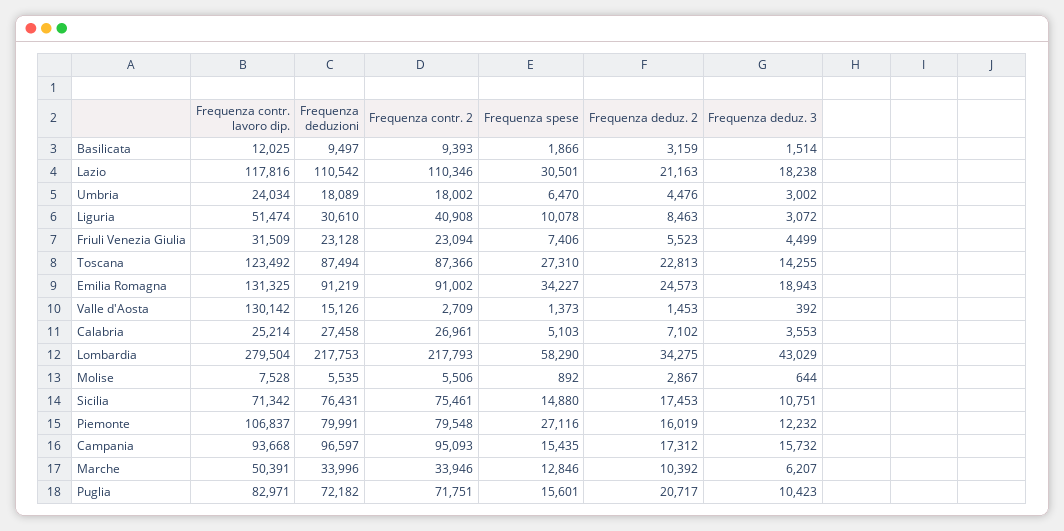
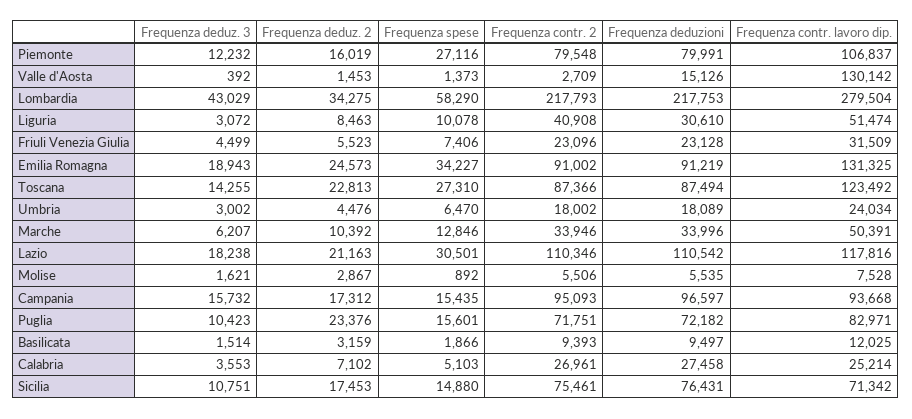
Frequenza contr. 2, Friuli Venezia Giulia: 23094 -> 23096
Frequenza deduz. 3, Molise: 644 -> 1621
Frequenza deduz. 2, Puglia: 20717 -> 23376

